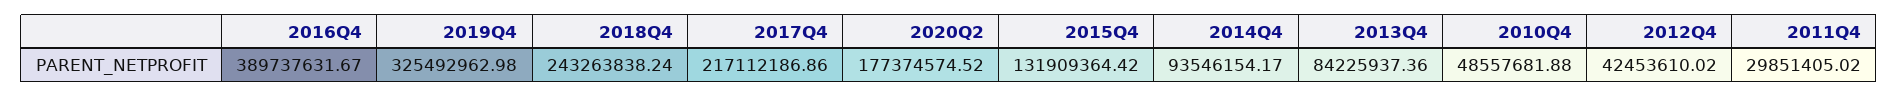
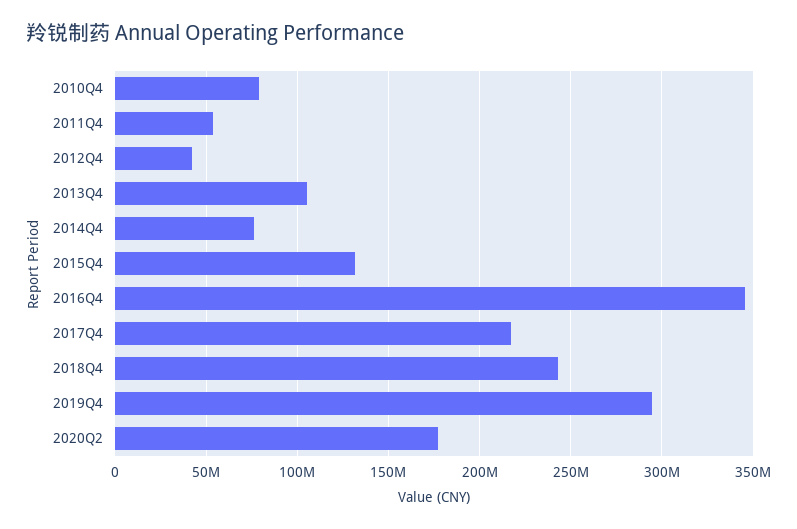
2016Q4: 389737631.67 -> 345000000
2019Q4: 325492962.98 -> 295000000
2014Q4: 93546154.17 -> 75000000
2013Q4: 84225937.36 -> 105000000
2010Q4: 48557681.88 -> 80000000
2011Q4: 29851405.02 -> 55000000

